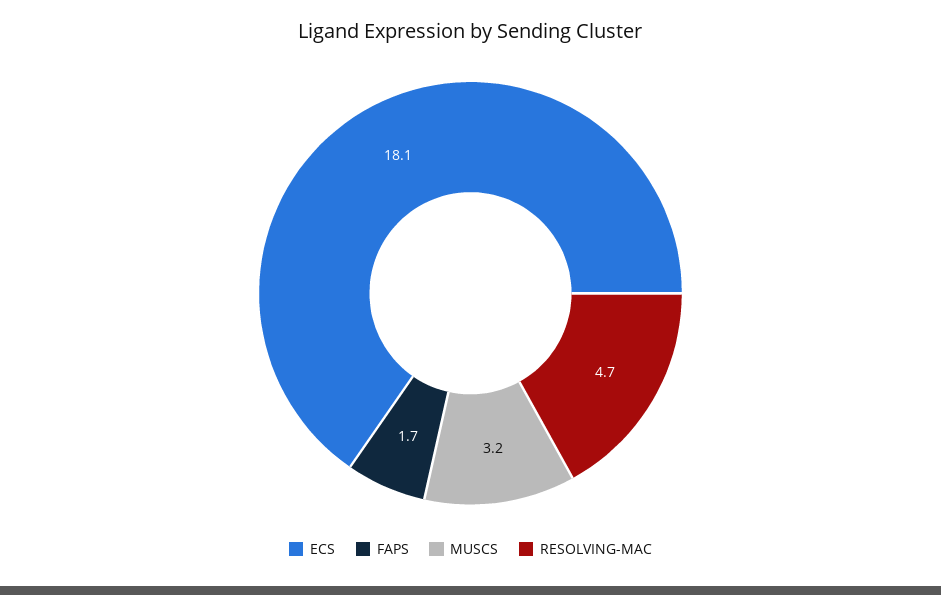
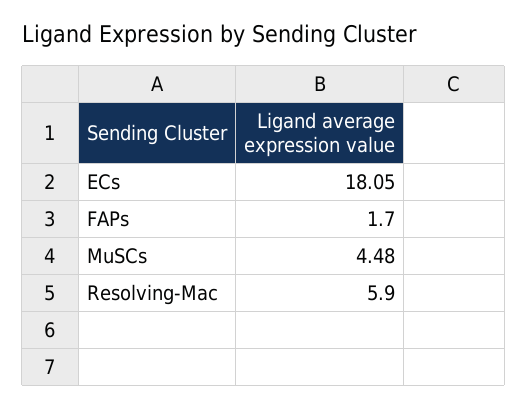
MUSCS: 3.2 -> 4.48
RESOLVING-MAC: 4.7 -> 5.9

